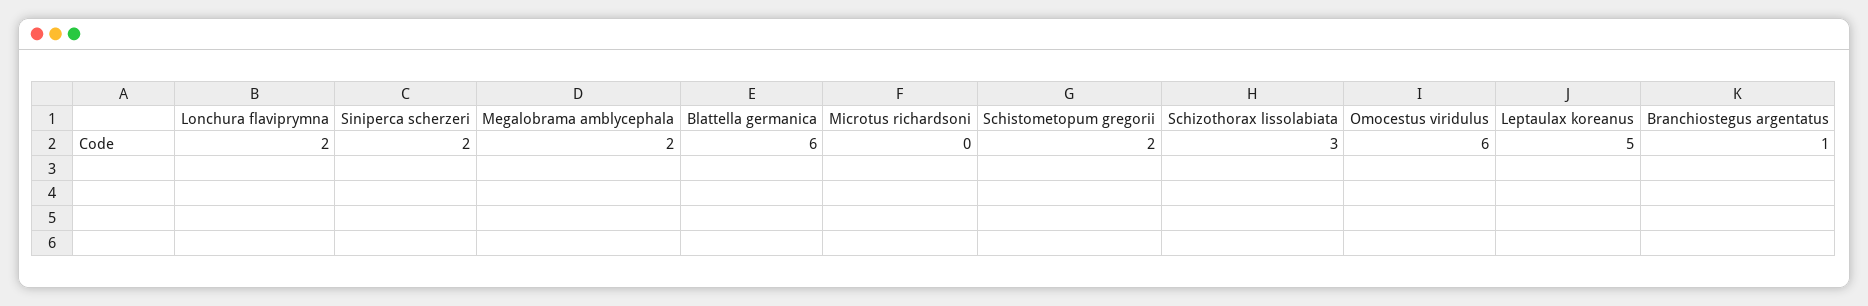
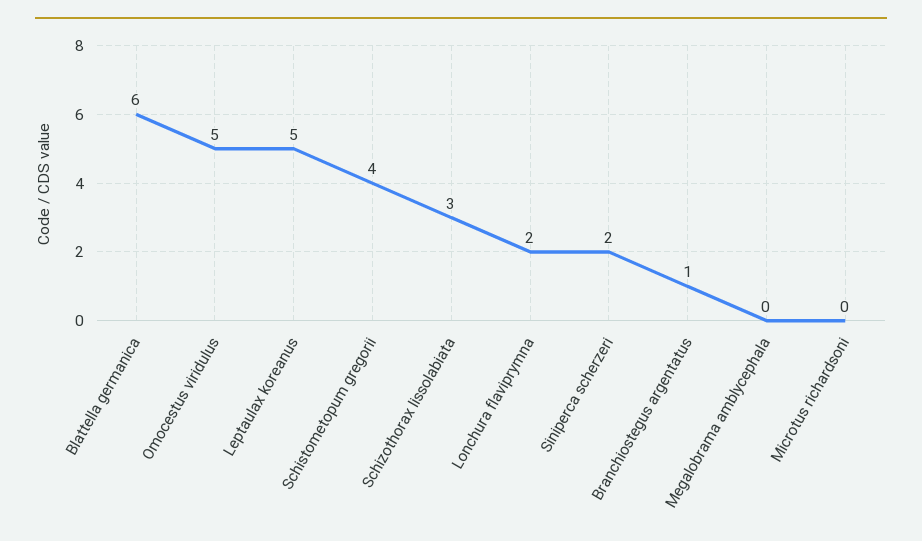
Megalobrama amblycephala: 2 -> 0
Schistometopum gregorii: 2 -> 4
Omocestus viridulus: 6 -> 5

